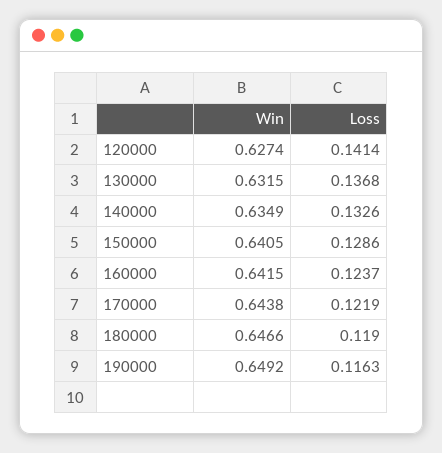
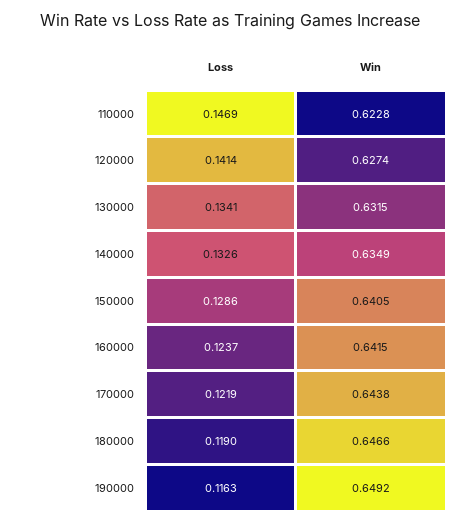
Loss, 130000: 0.1368 -> 0.1341
Loss, 110000: none -> 0.1469
Win, 110000: none -> 0.6228

